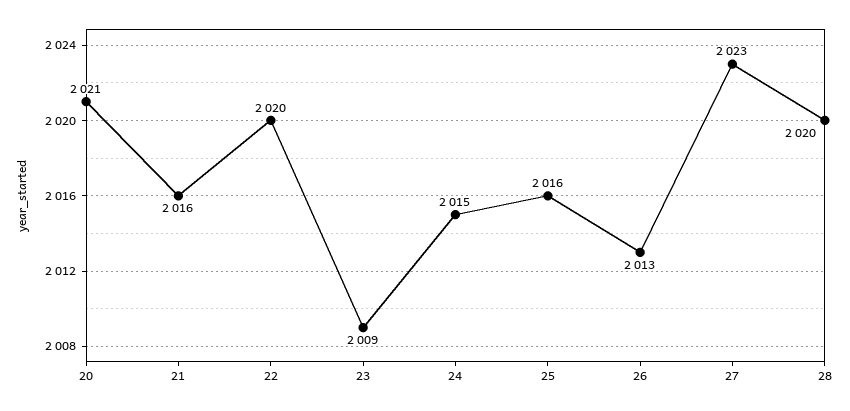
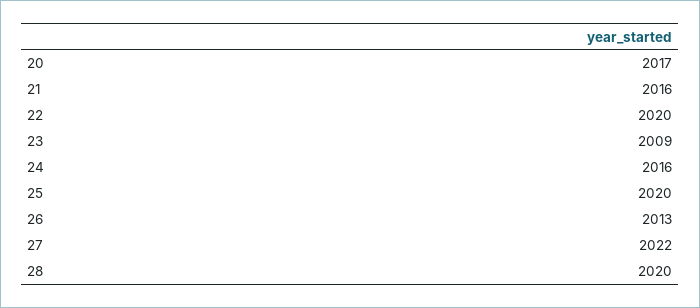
20: 2021 -> 2017
24: 2015 -> 2016
25: 2016 -> 2020
27: 2023 -> 2022

